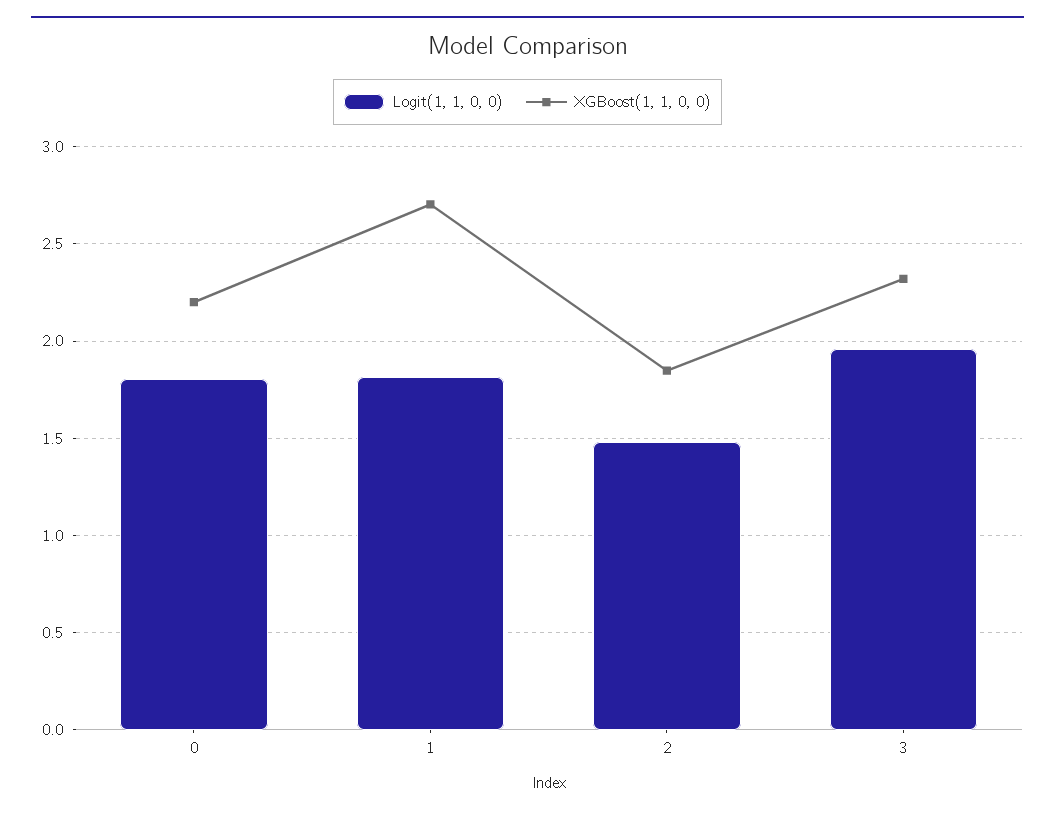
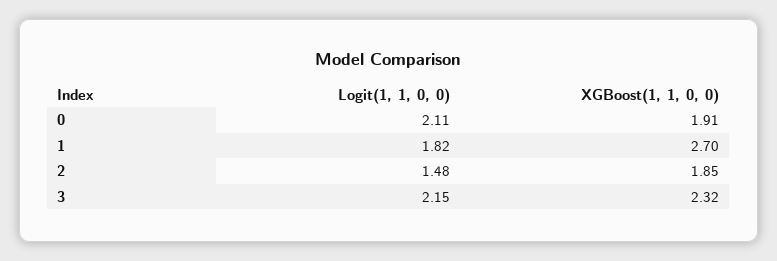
Logit(1, 1, 0, 0), 0: 1.8 -> 2.11
XGBoost(1, 1, 0, 0), 0: 2.2 -> 1.91
Logit(1, 1, 0, 0), 3: 1.95 -> 2.15

